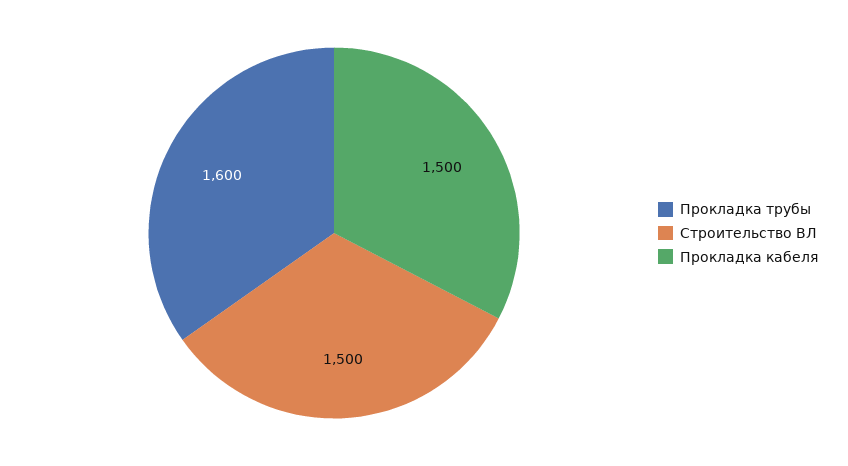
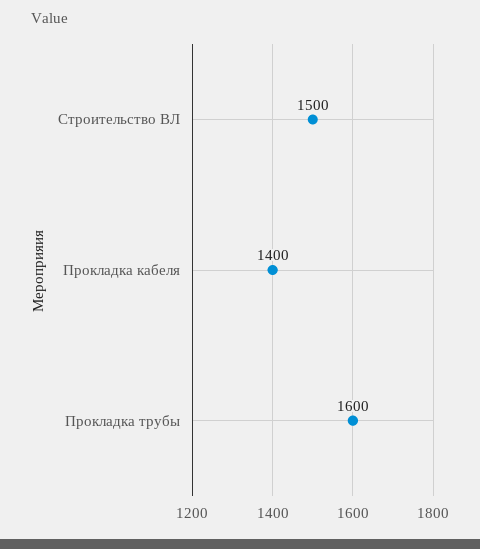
Прокладка кабеля: 1500 -> 1400

